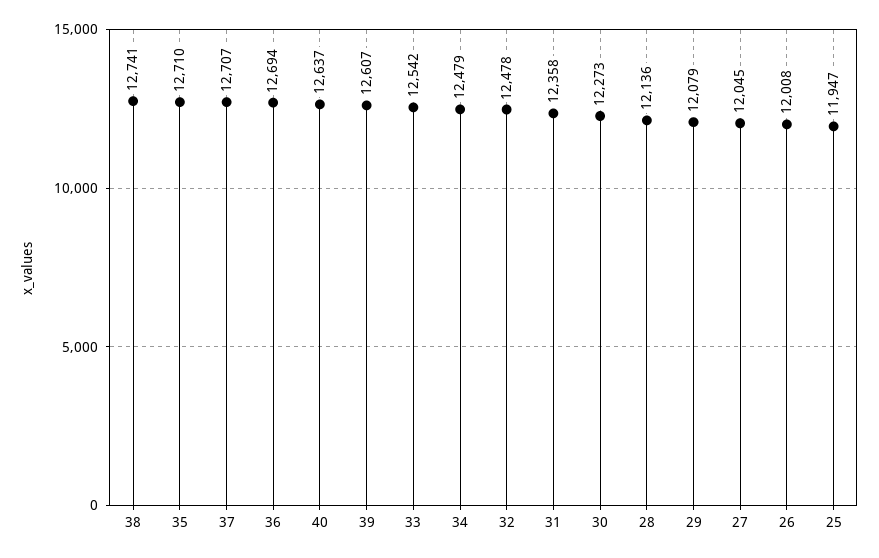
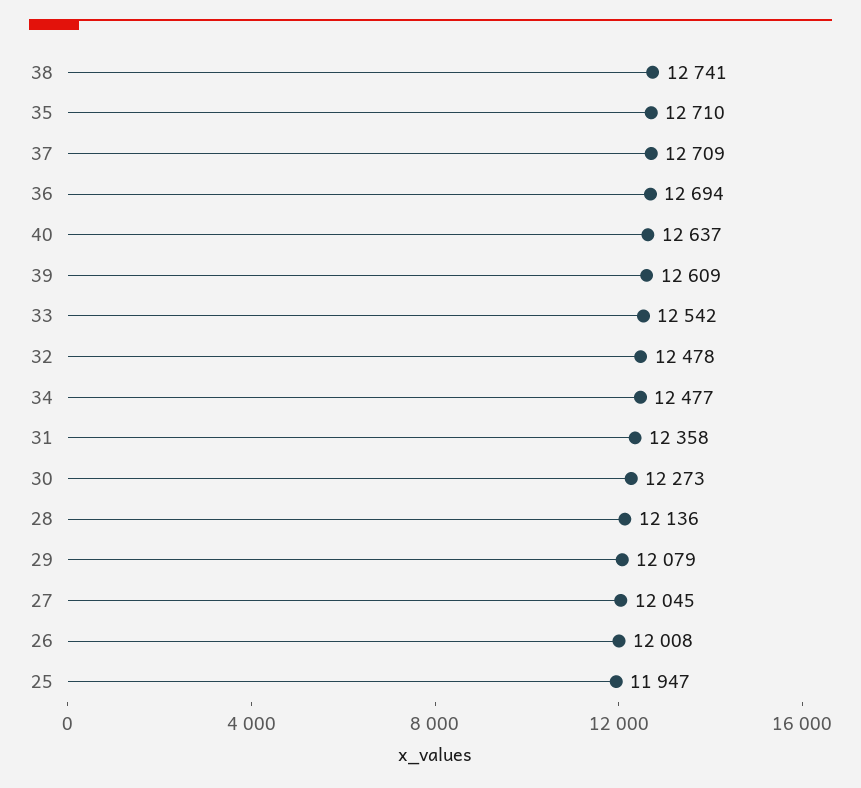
37: 12707 -> 12709
39: 12607 -> 12609
34: 12479 -> 12477

